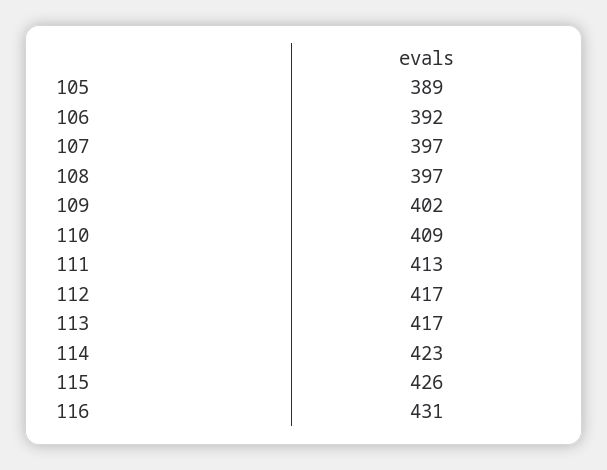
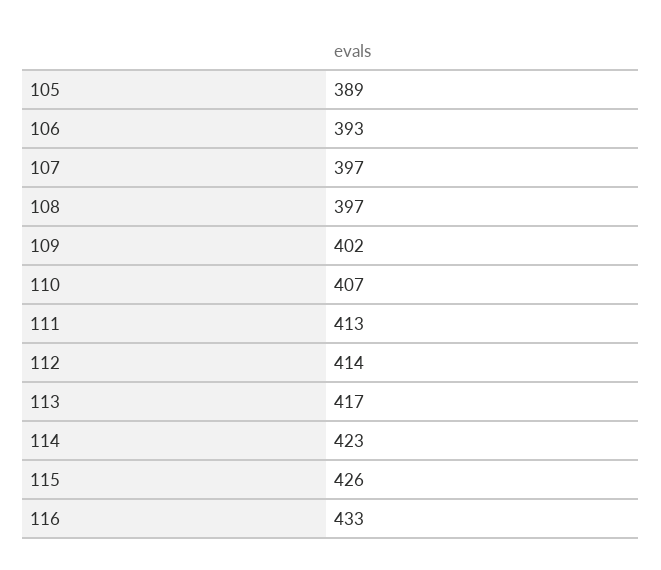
106: 392 -> 393
110: 409 -> 407
112: 417 -> 414
116: 431 -> 433

